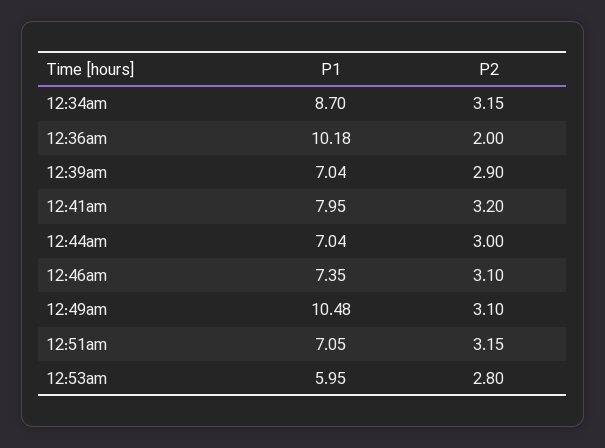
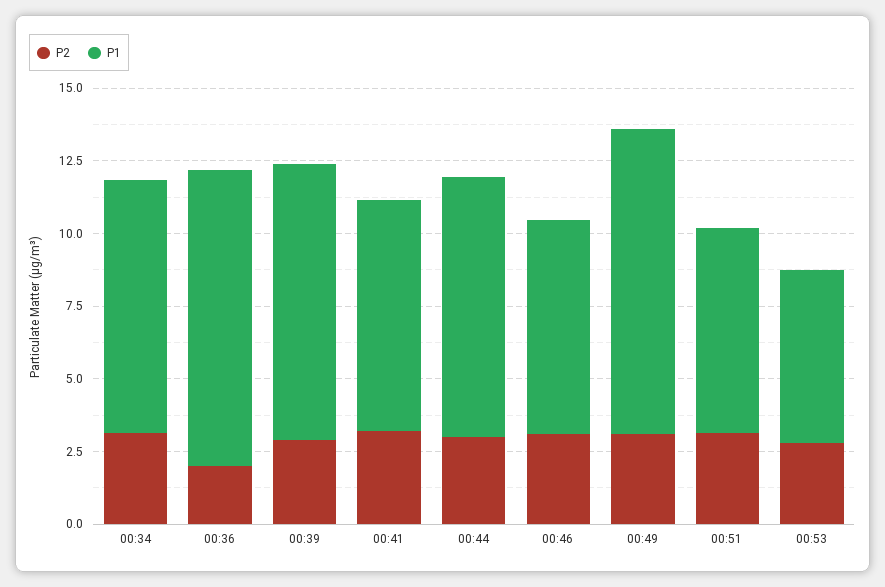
P1, 12:39am: 7.04 -> 9.5
P1, 12:44am: 7.04 -> 9

